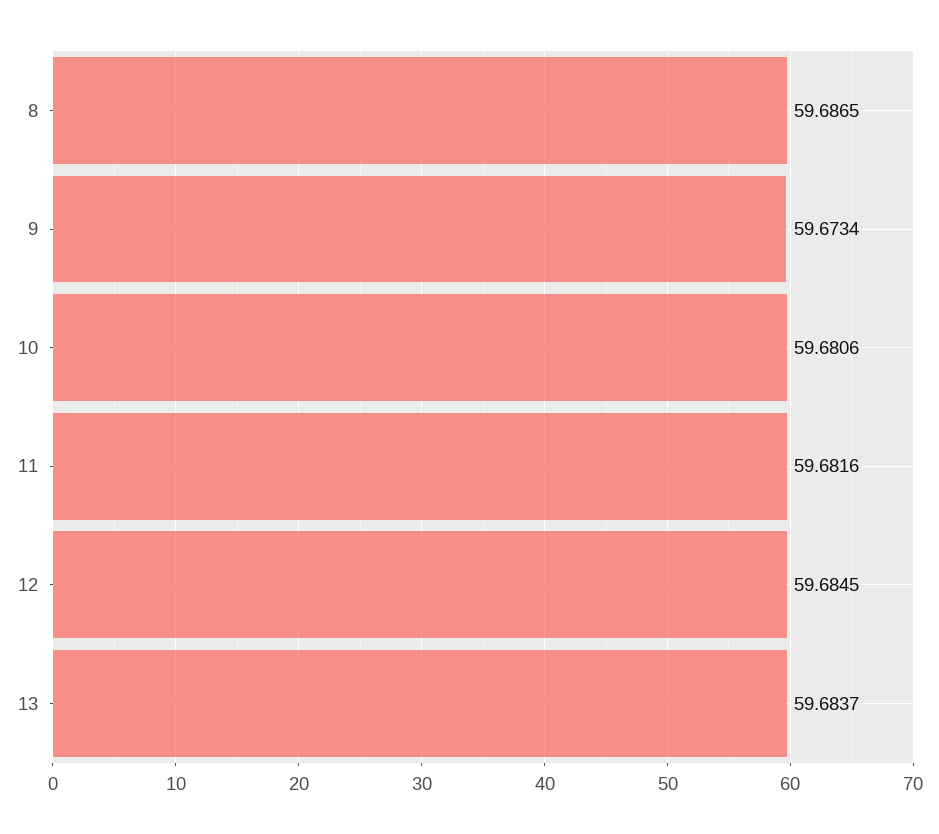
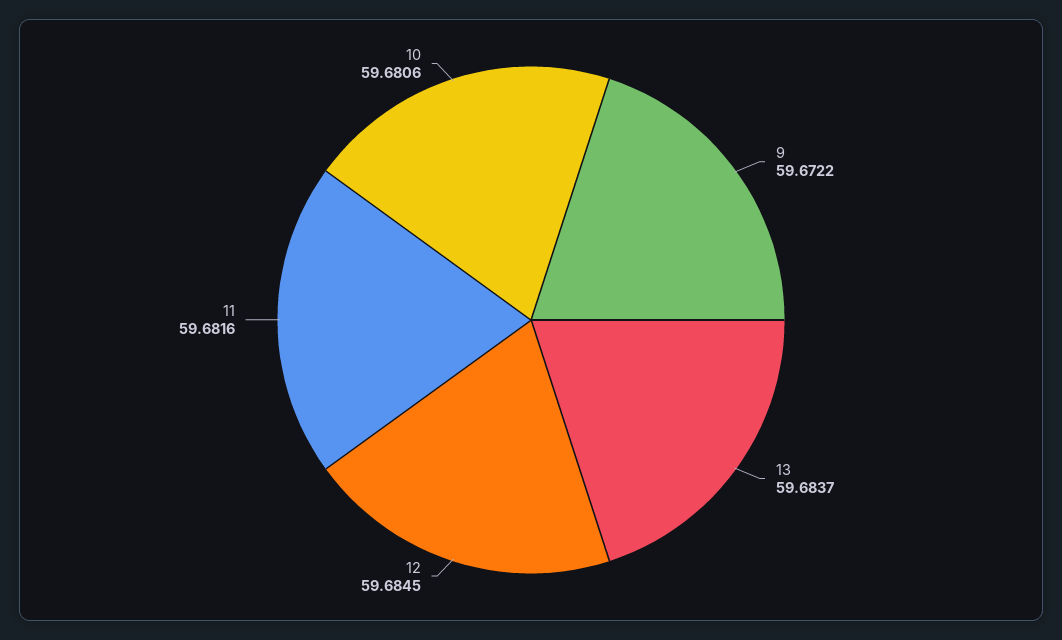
8: 59.6865 -> none
9: 59.6734 -> 59.6722

